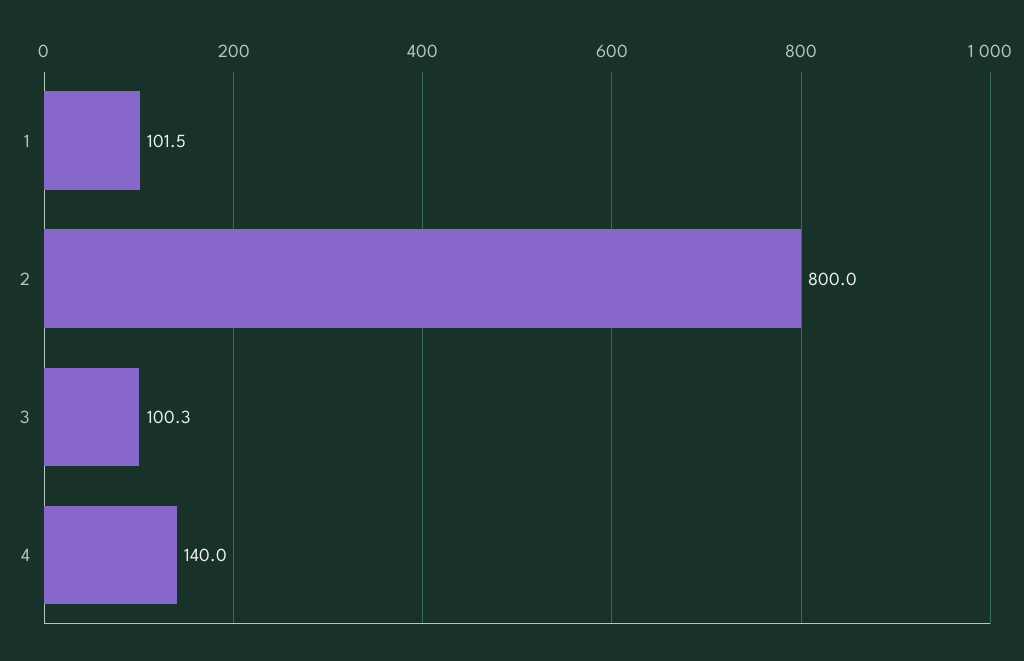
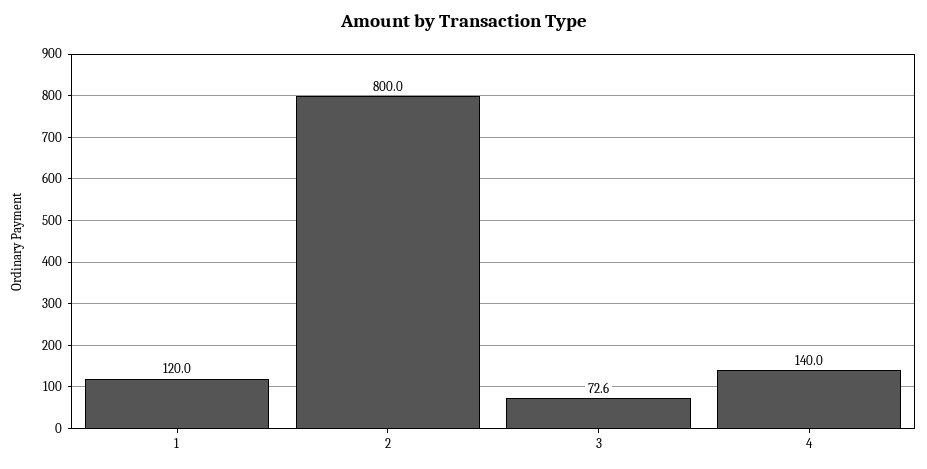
1: 101.5 -> 120
3: 100.3 -> 72.6

